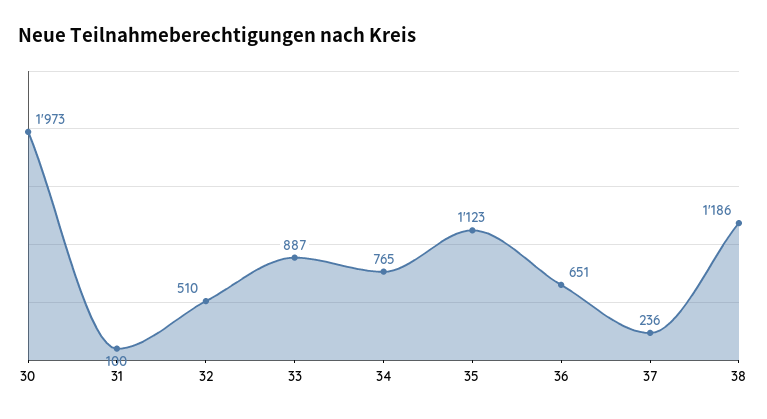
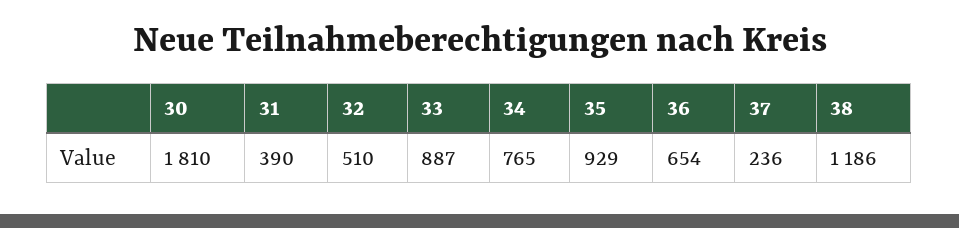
30: 1973 -> 1810
31: 100 -> 390
35: 1123 -> 929
36: 651 -> 654

